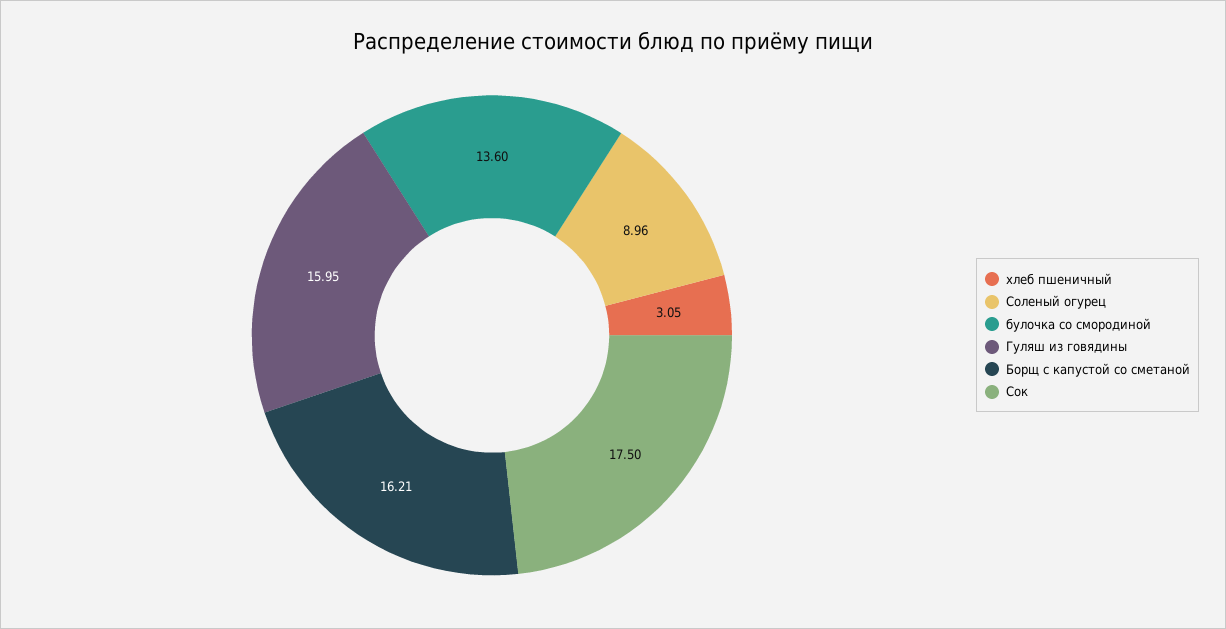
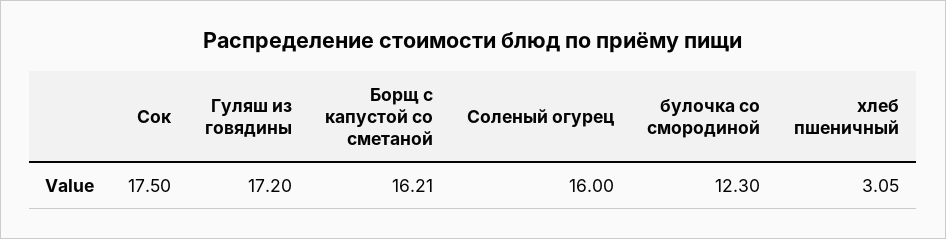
Соленый огурец: 8.96 -> 16
булочка со смородиной: 13.6 -> 12.3
Гуляш из говядины: 15.95 -> 17.2

